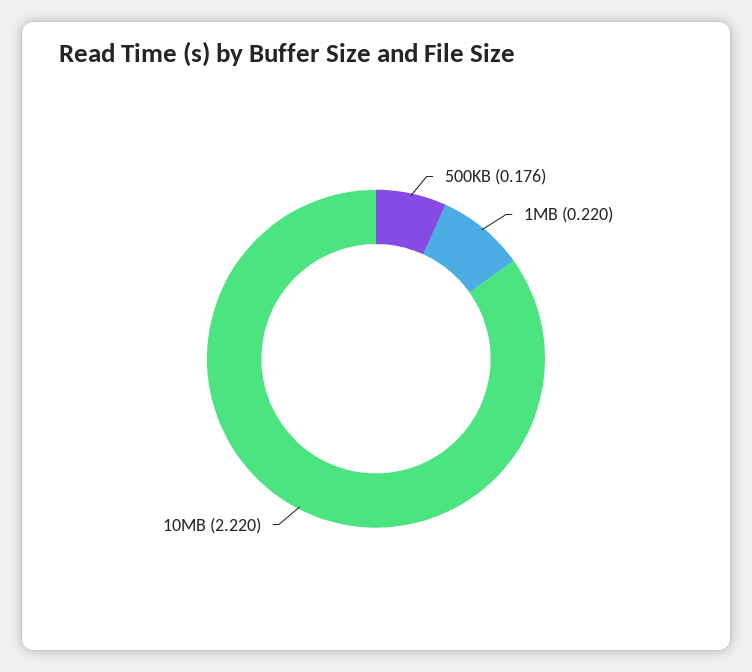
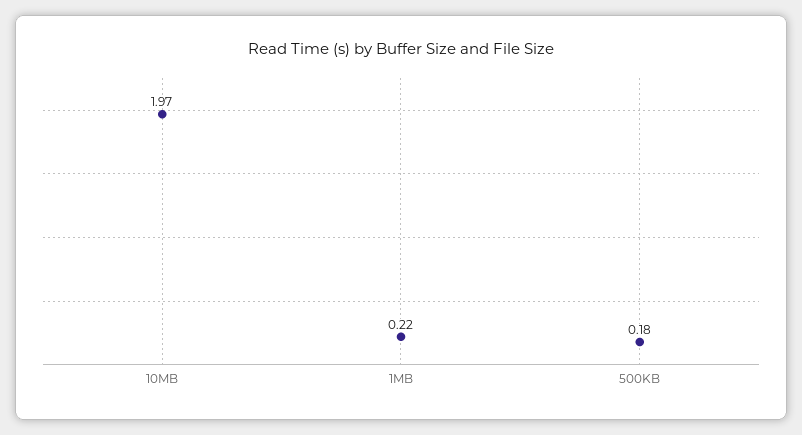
10MB: 2.22 -> 1.97

